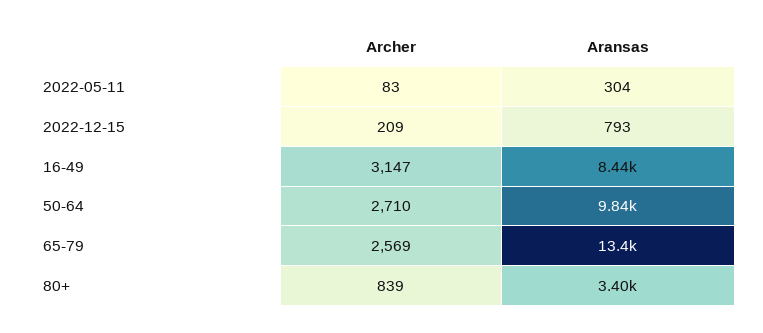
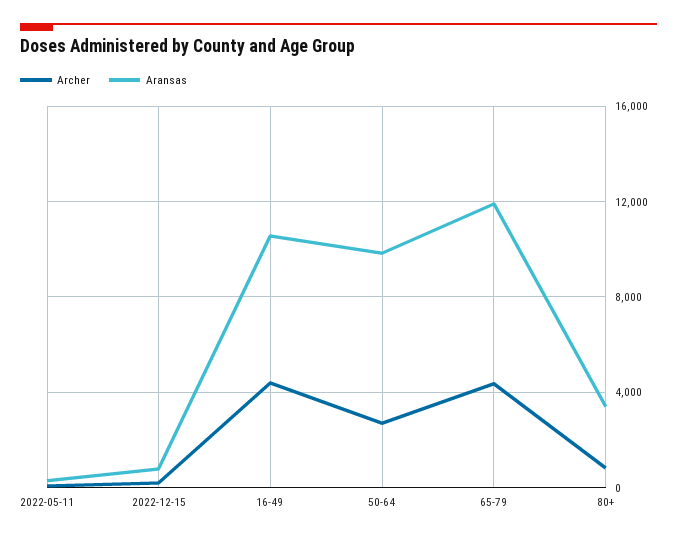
Archer, 16-49: 3147 -> 4500
Aransas, 16-49: 8440 -> 10500
Archer, 65-79: 2569 -> 4500
Aransas, 65-79: 13400 -> 12000

